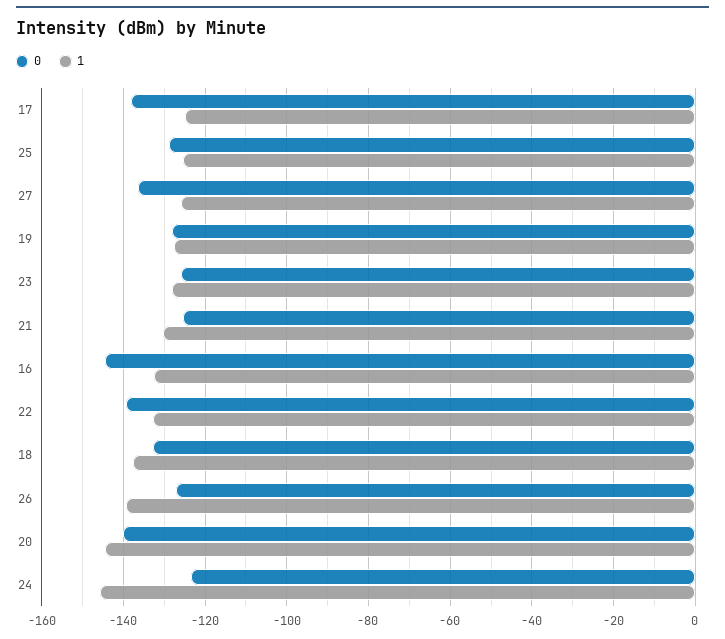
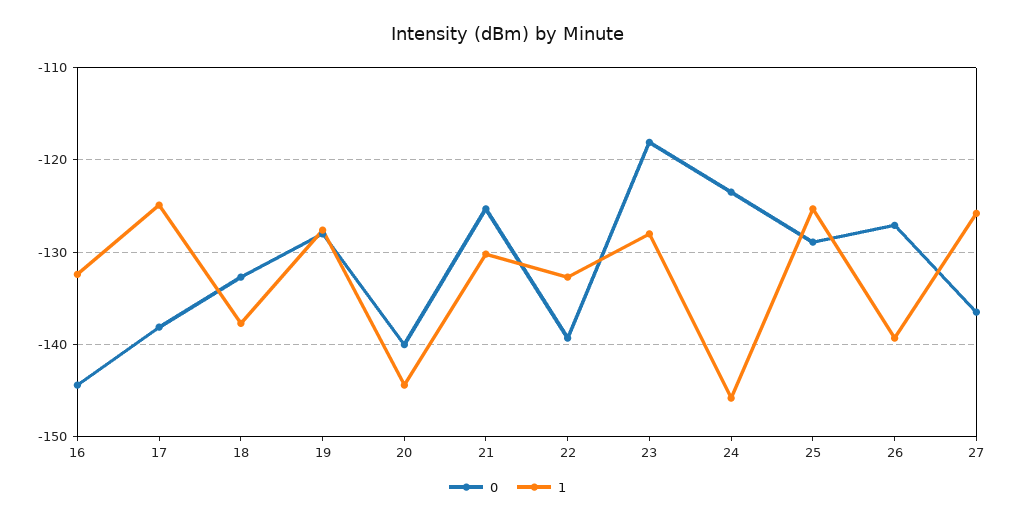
0, 23: -126 -> -118

